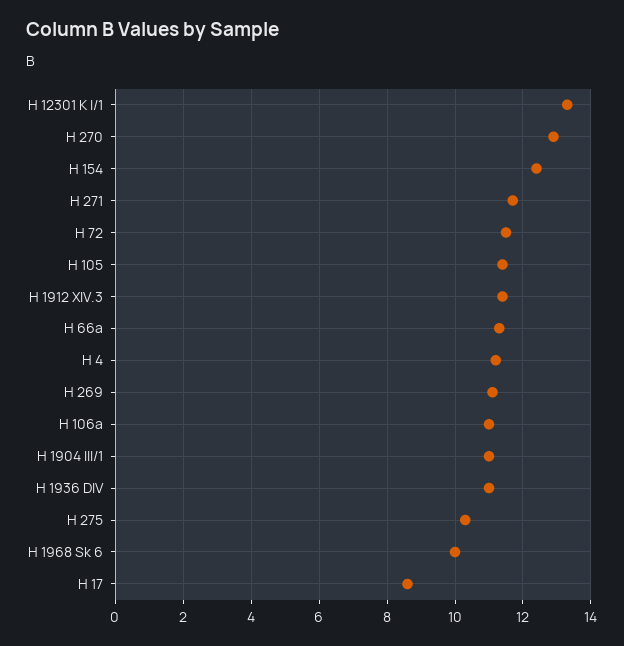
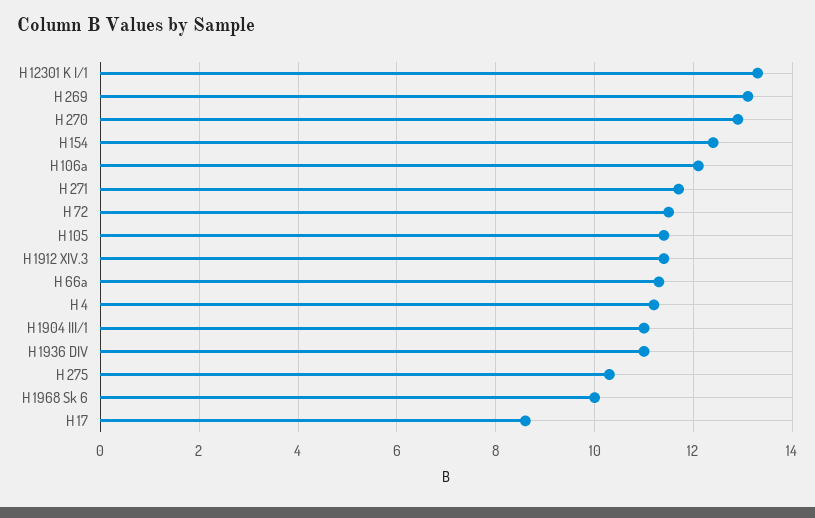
H 269: 11 -> 13
H 106a: 11 -> 12

